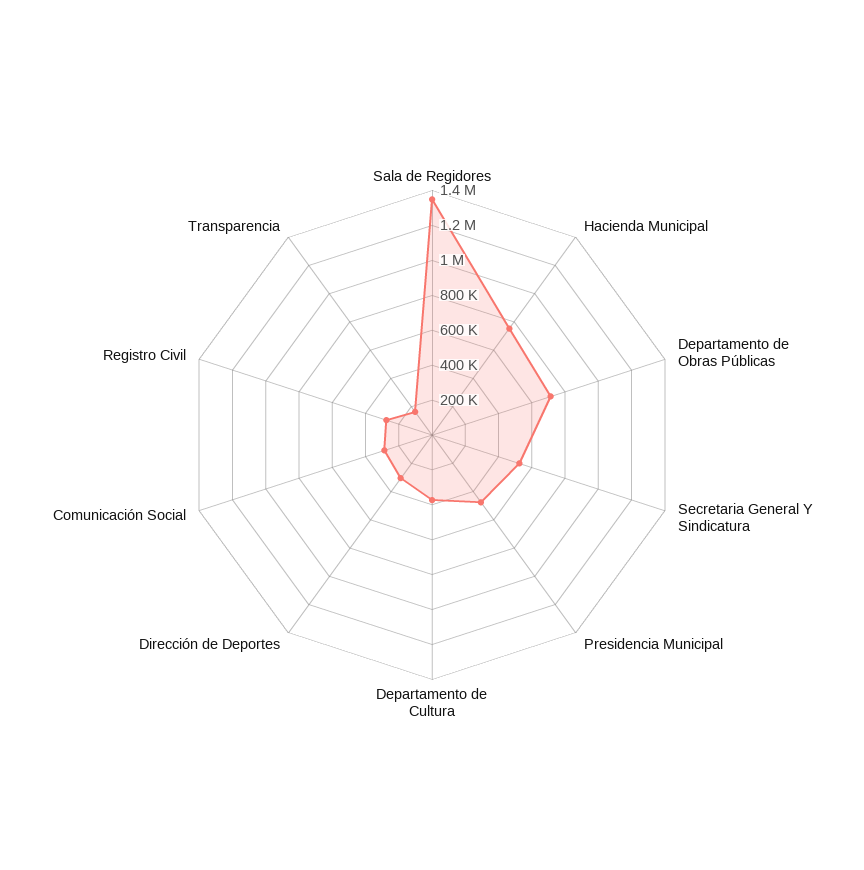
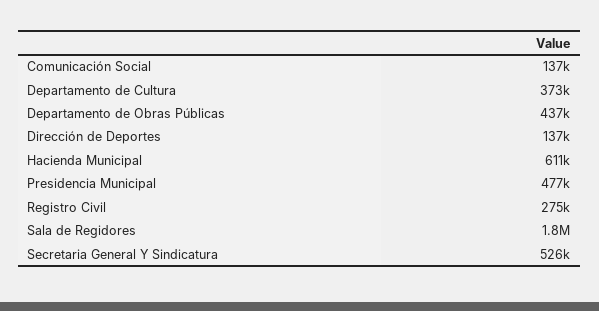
Sala de Regidores: 1350000 -> 1800000
Hacienda Municipal: 750000 -> 611000
Departamento de Obras Públicas: 700000 -> 437000
Dirección de Deportes: 300000 -> 137000
Comunicación Social: 300000 -> 137000
Transparencia: 150000 -> none

